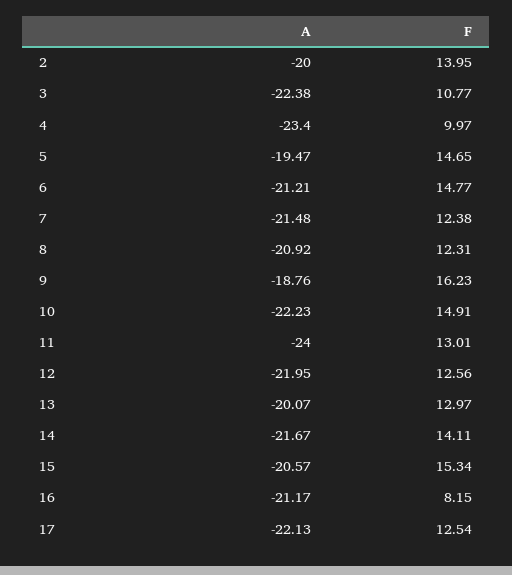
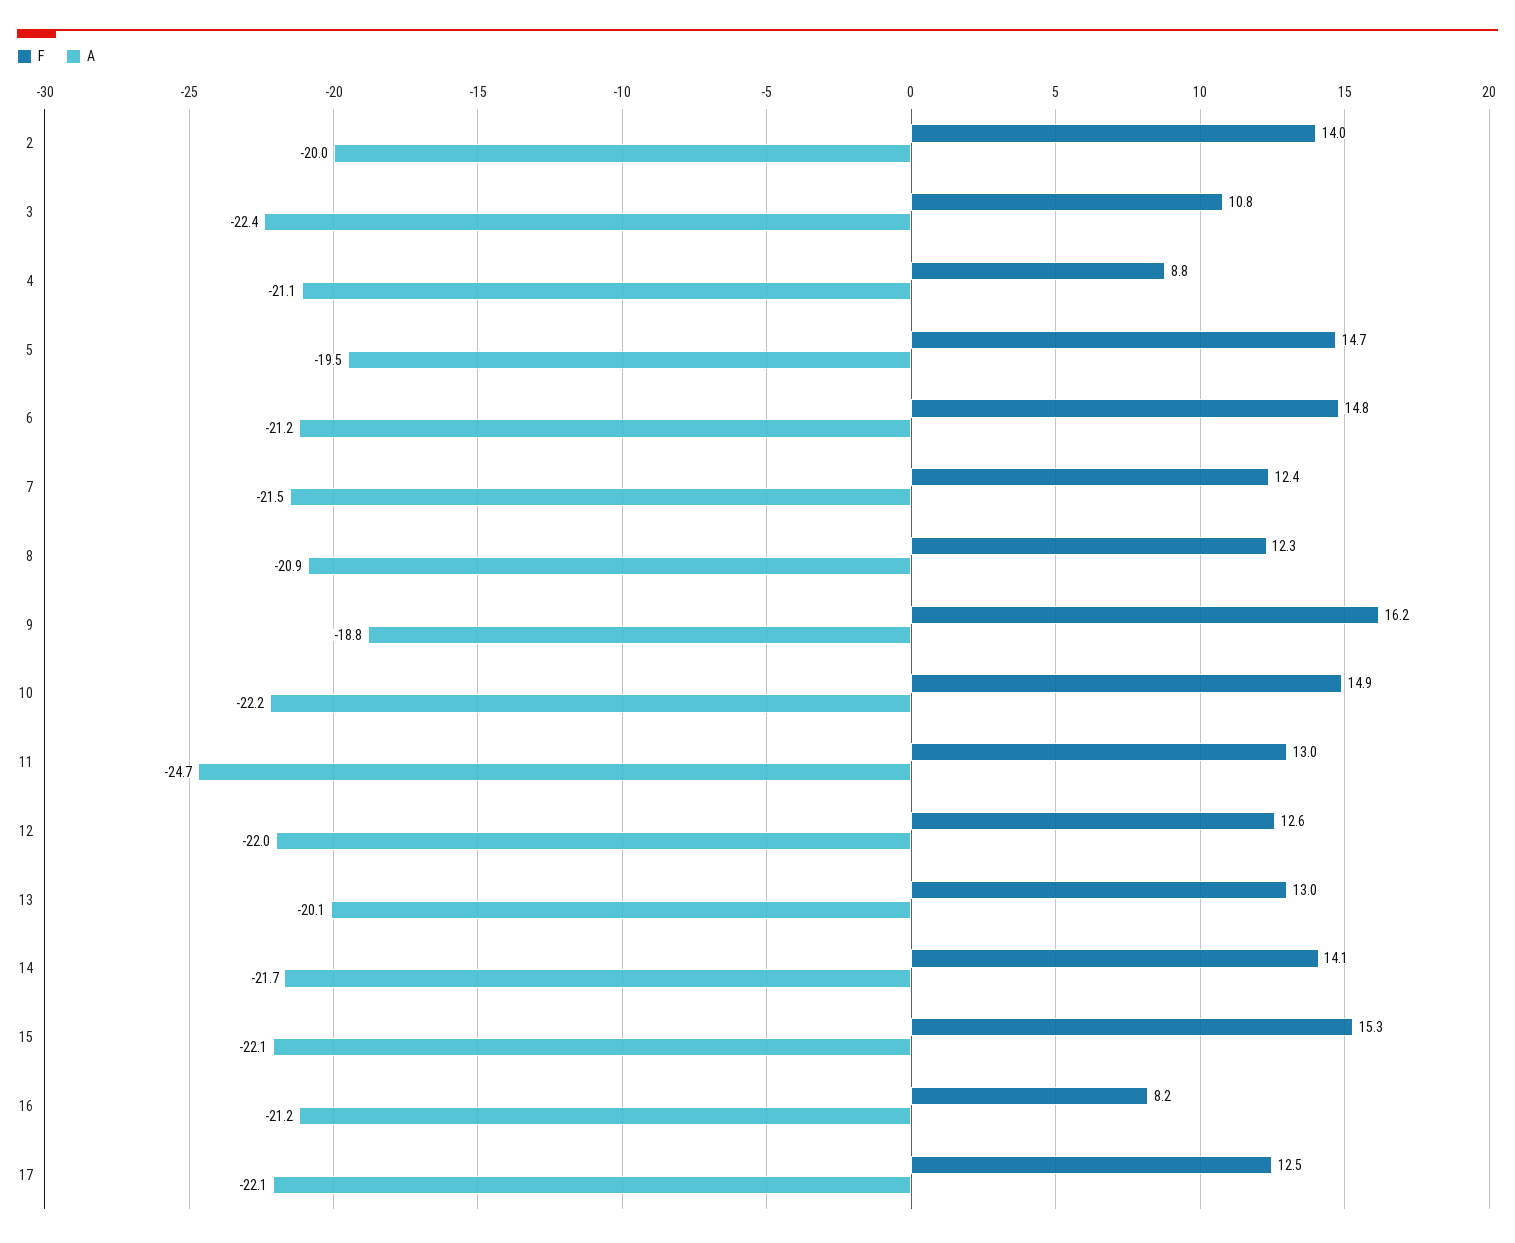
A, 4: -23.4 -> -21.1
F, 4: 9.97 -> 8.8
A, 11: -24 -> -24.7
A, 15: -20.57 -> -22.1

